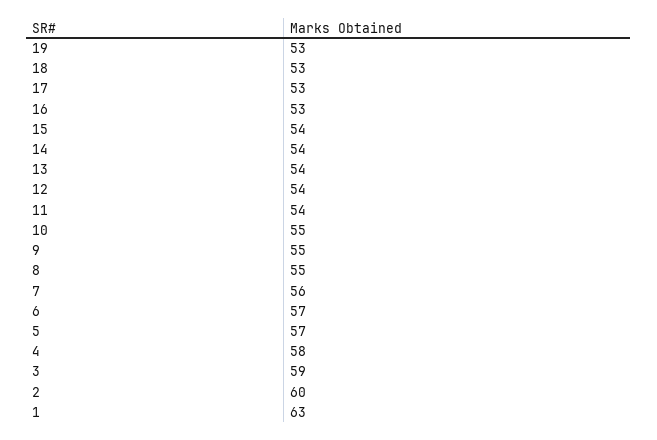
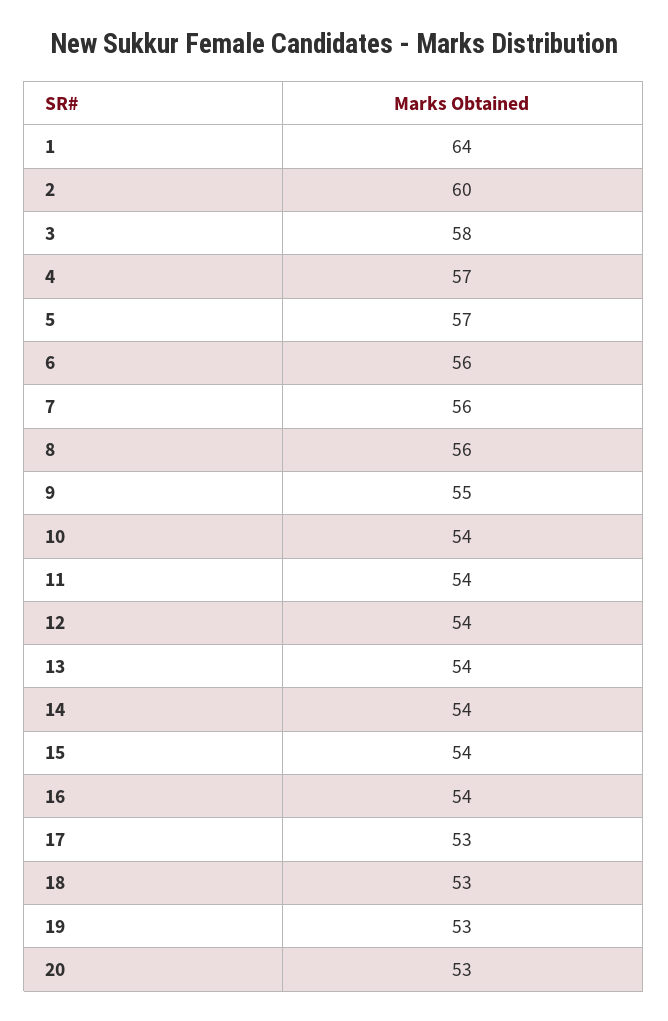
16: 53 -> 54
10: 55 -> 54
8: 55 -> 56
6: 57 -> 56
4: 58 -> 57
3: 59 -> 58
1: 63 -> 64
20: none -> 53

